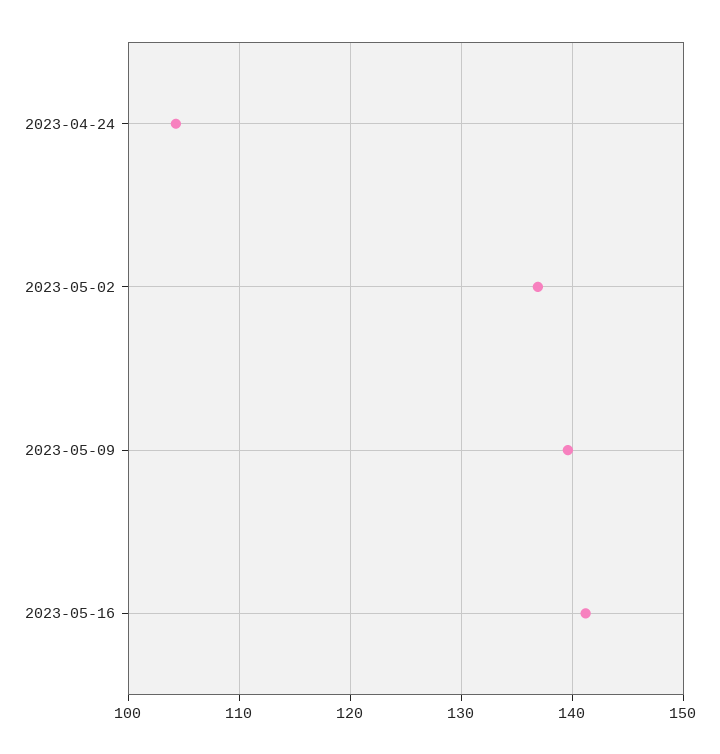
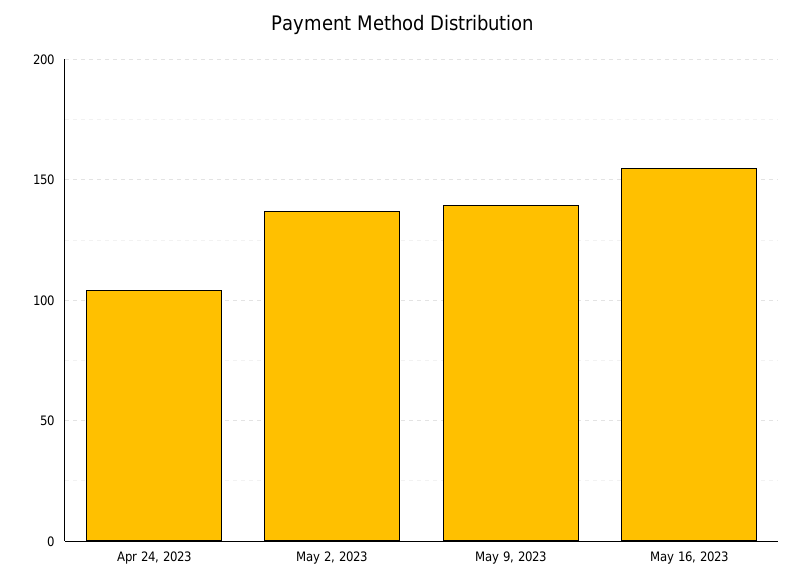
2023-05-16: 141 -> 155

